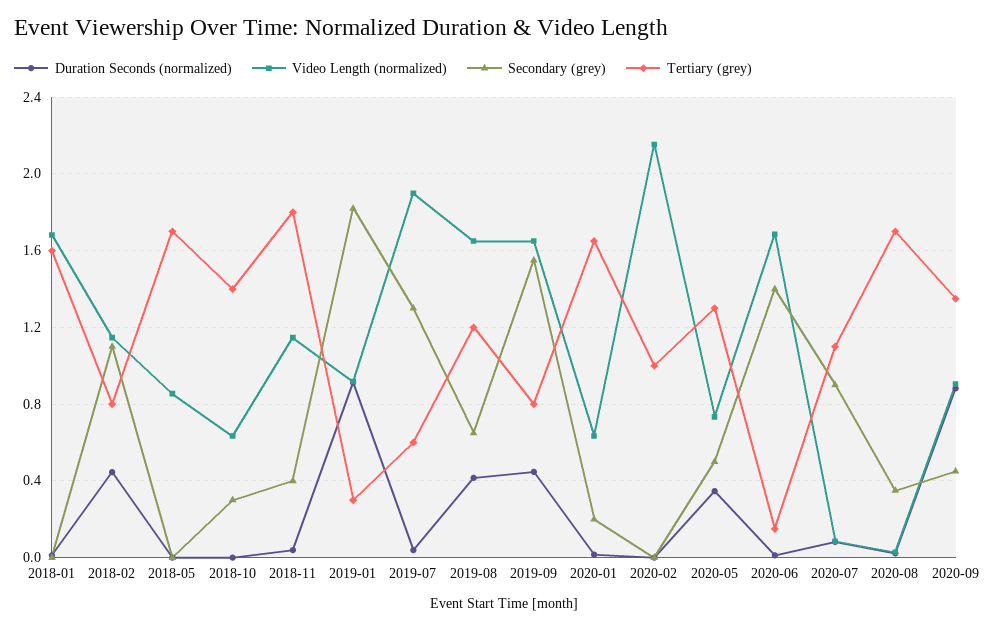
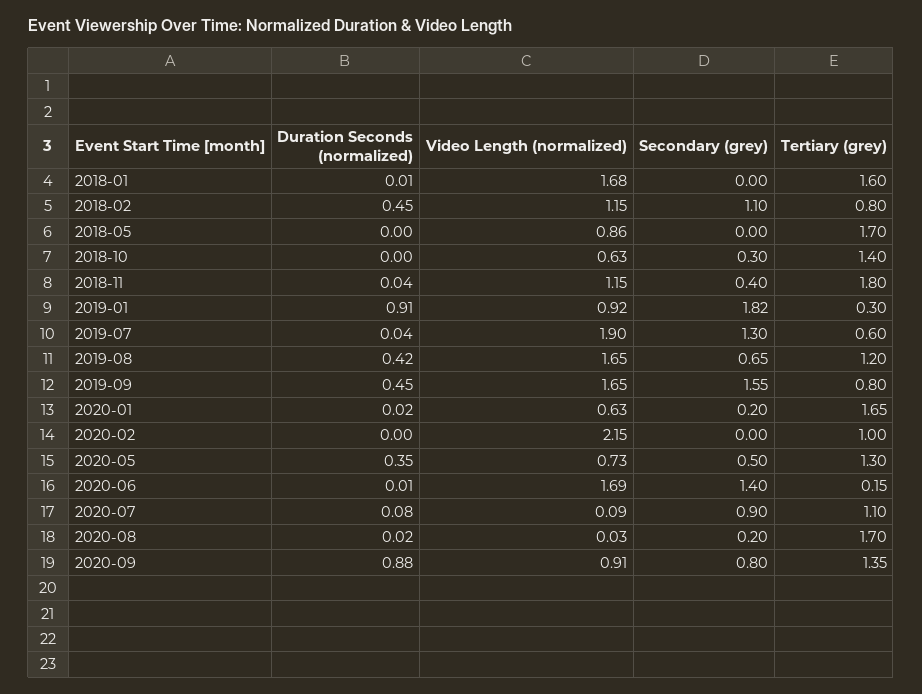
Secondary (grey), 2020-08: 0.35 -> 0.2
Secondary (grey), 2020-09: 0.45 -> 0.8

